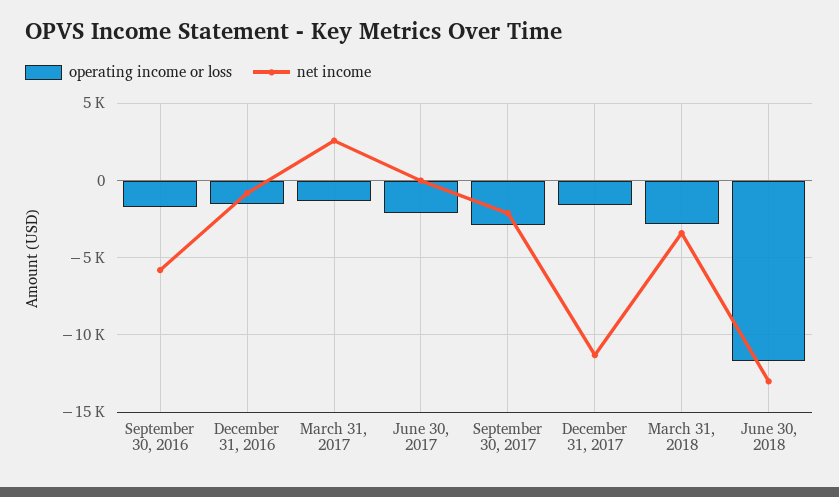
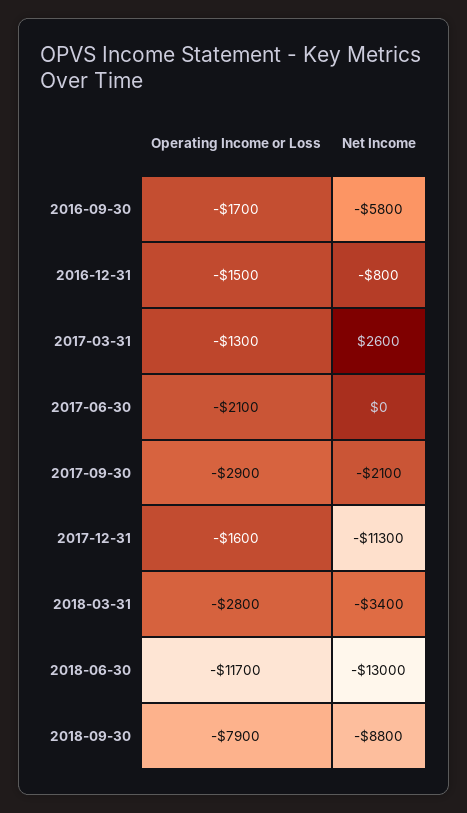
operating income or loss, 2018-09-30: none -> -7900
net income, 2018-09-30: none -> -8800

